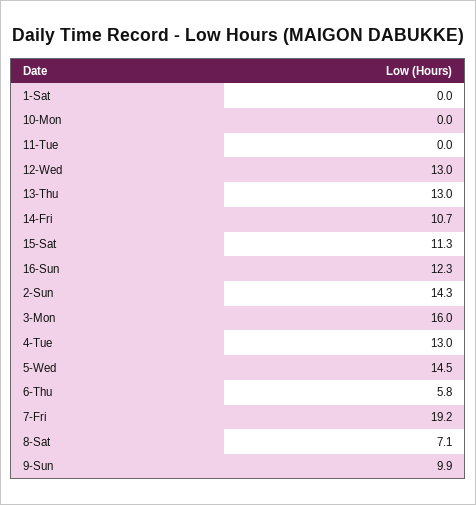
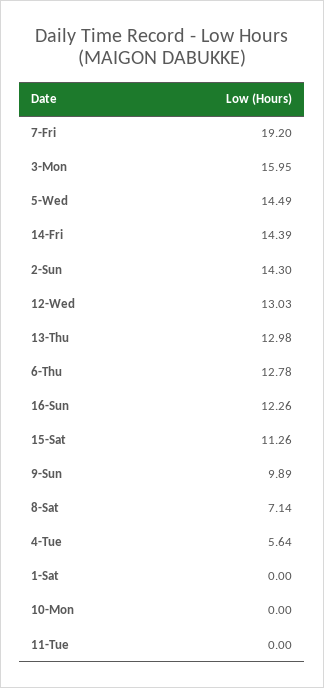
14-Fri: 10.7 -> 14.39
4-Tue: 13 -> 5.64
6-Thu: 5.8 -> 12.78

